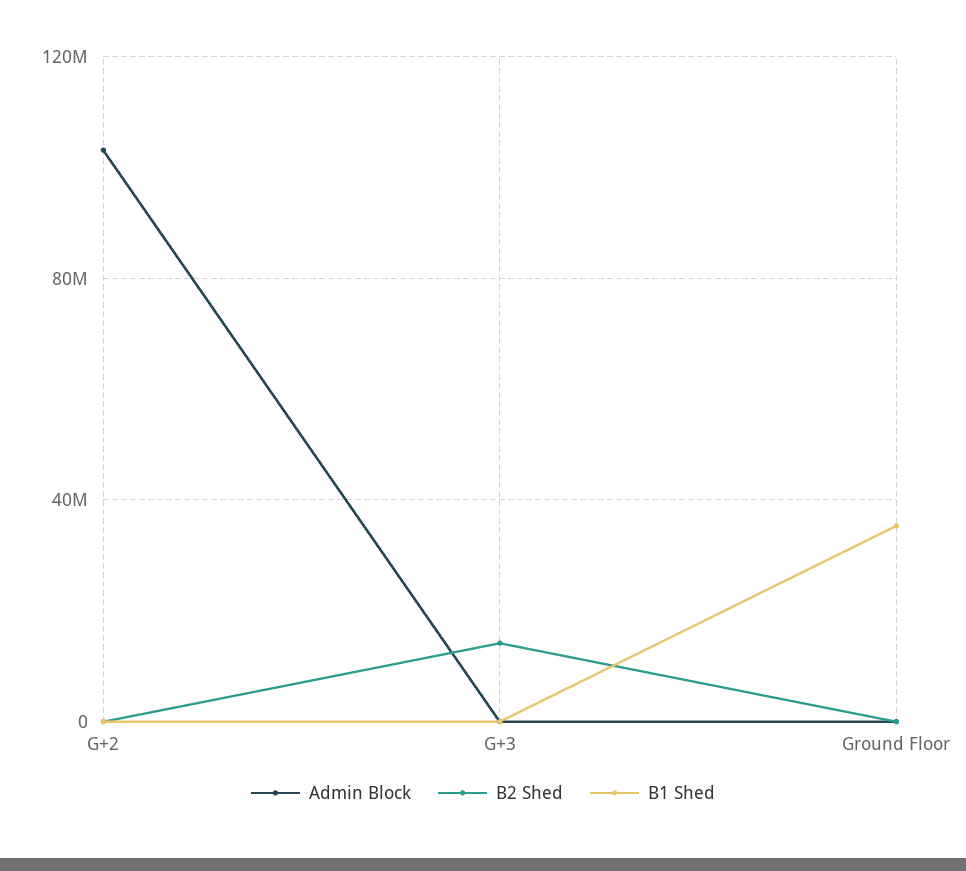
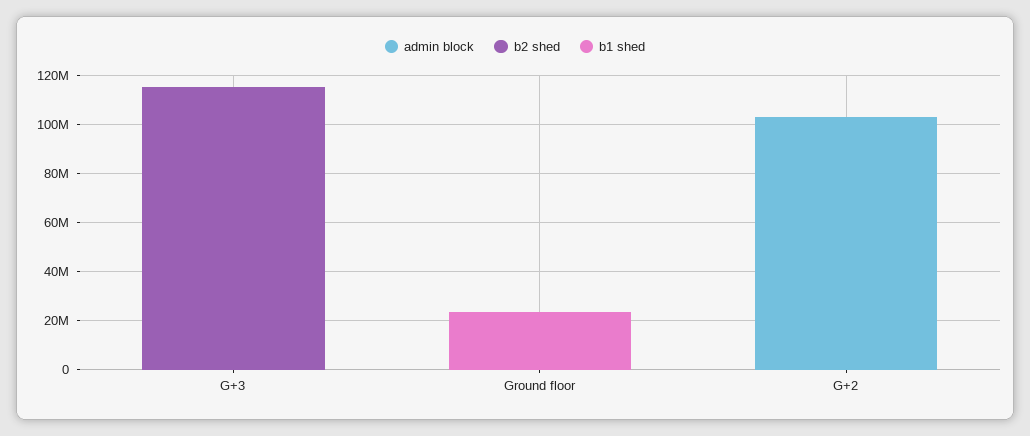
B2 Shed, G+3: 15000000 -> 115000000
B1 Shed, Ground Floor: 35000000 -> 25000000

